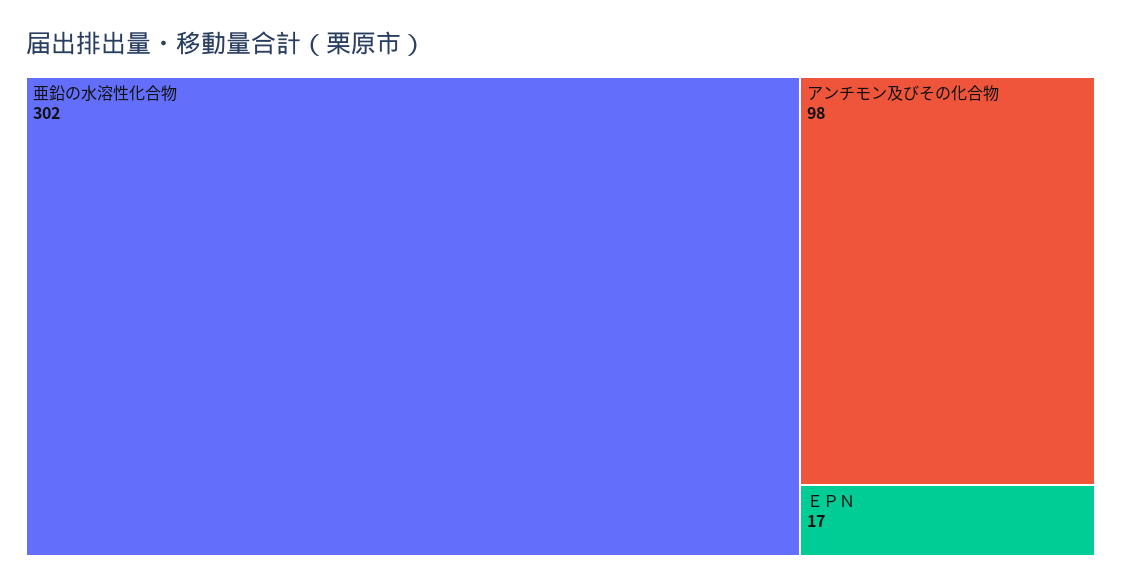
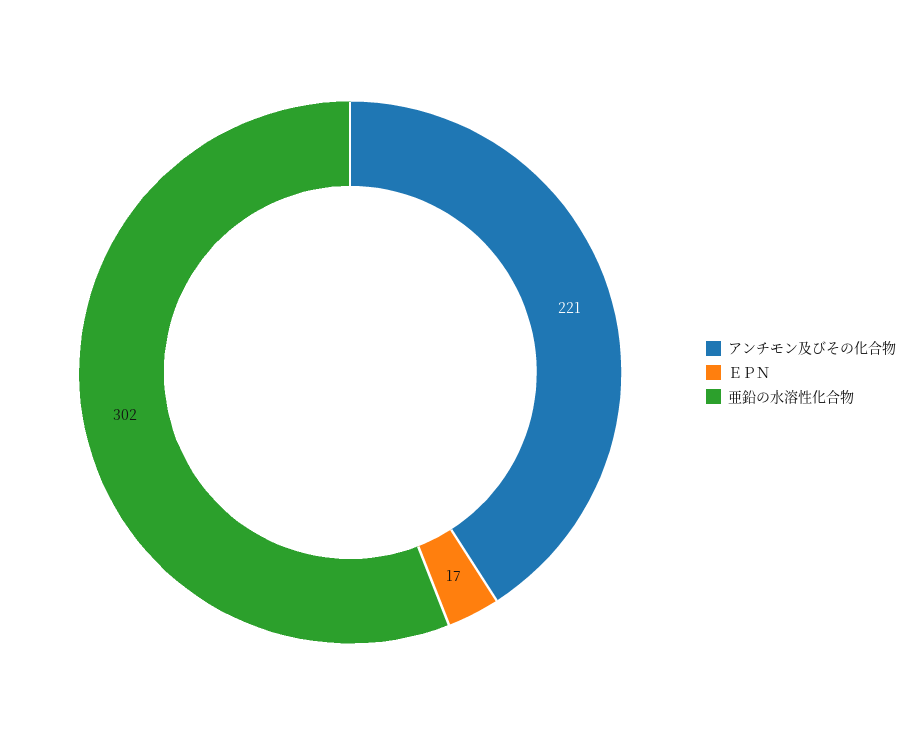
アンチモン及びその化合物: 98 -> 221

